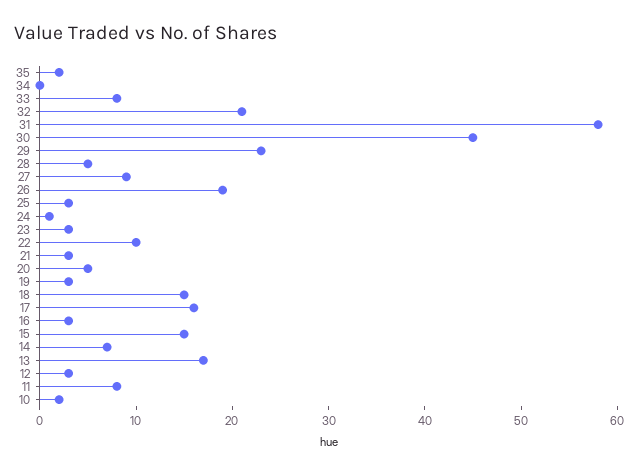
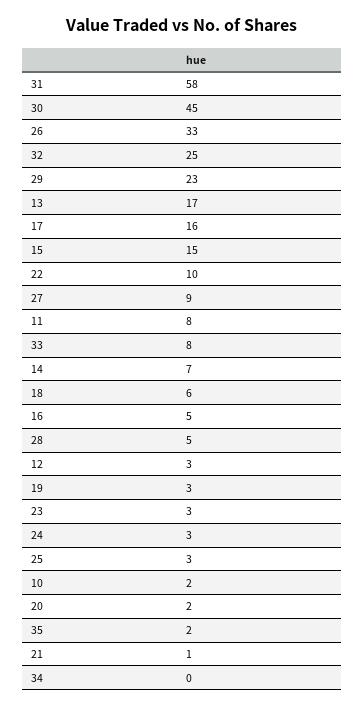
32: 21 -> 25
26: 19 -> 33
24: 1 -> 3
21: 3 -> 1
20: 5 -> 2
18: 15 -> 6
16: 3 -> 5

